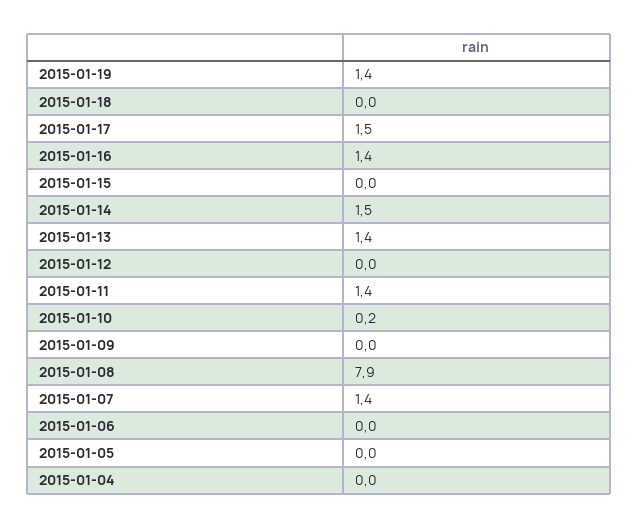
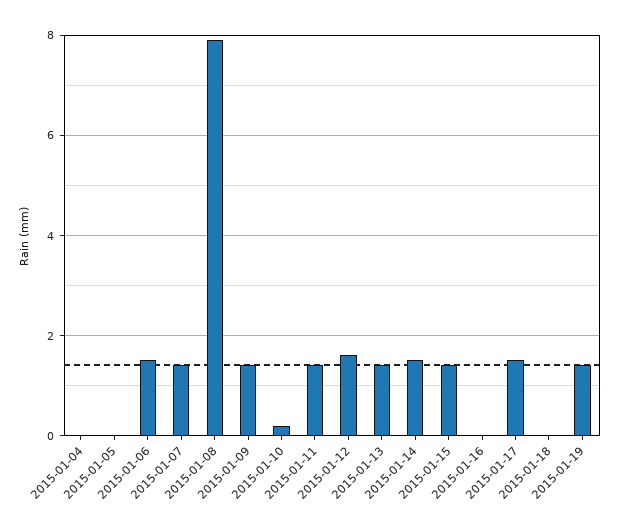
2015-01-16: 1.4 -> 0
2015-01-15: 0 -> 1.5
2015-01-12: 0 -> 1.5
2015-01-09: 0 -> 1.5
2015-01-06: 0 -> 1.5

